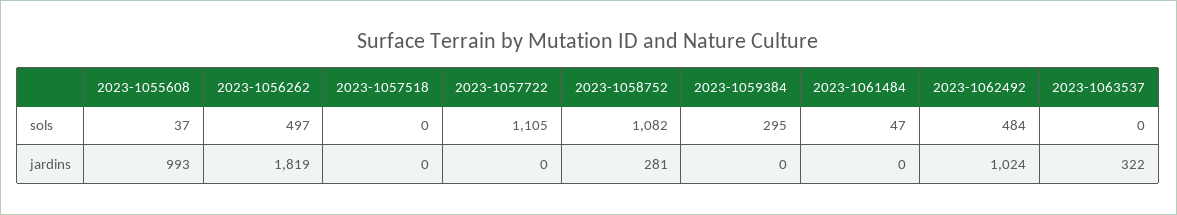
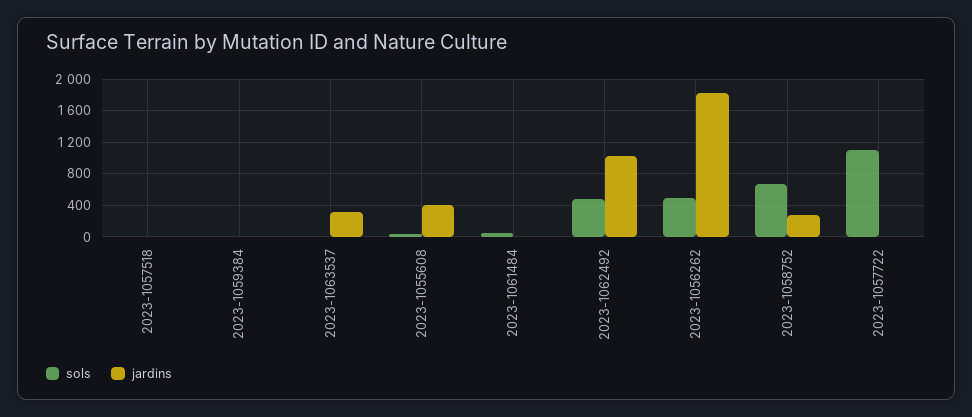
sols, 2023-1058752: 1082 -> 700
sols, 2023-1059384: 295 -> 0
jardins, 2023-1055608: 993 -> 400

